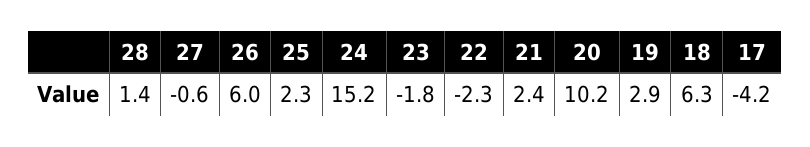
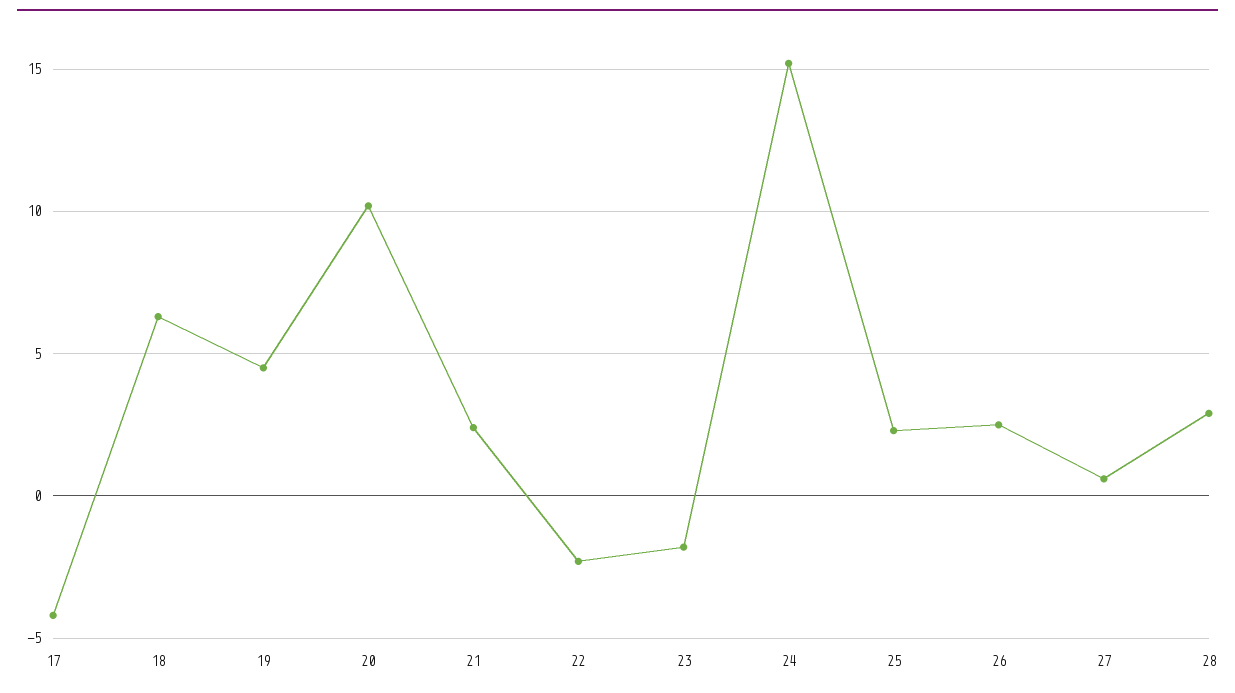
28: 1.4 -> 3
27: -0.6 -> 0.5
26: 6 -> 2.5
19: 2.9 -> 4.5

